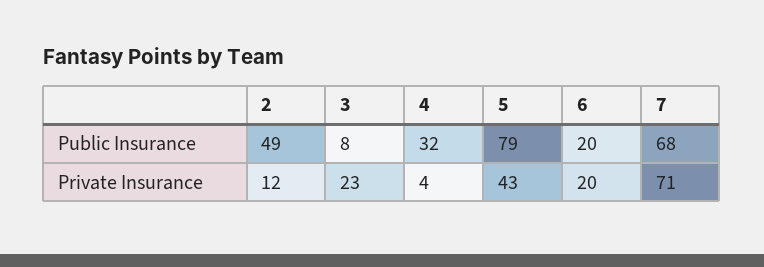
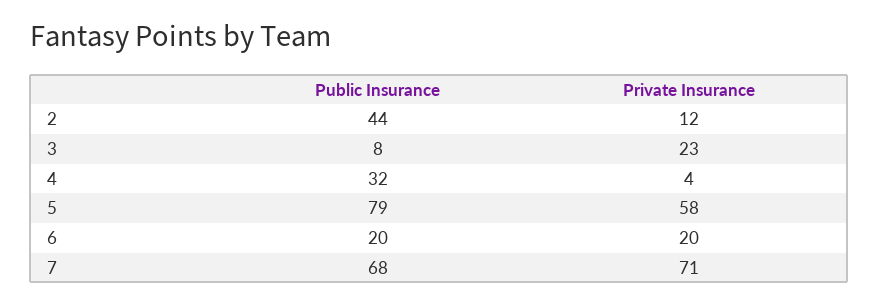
2, Public Insurance: 49 -> 44
5, Private Insurance: 43 -> 58

